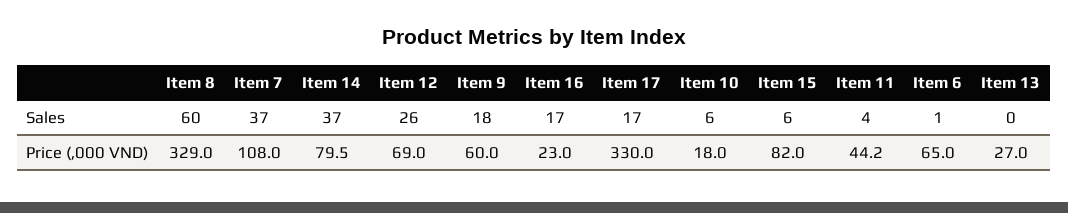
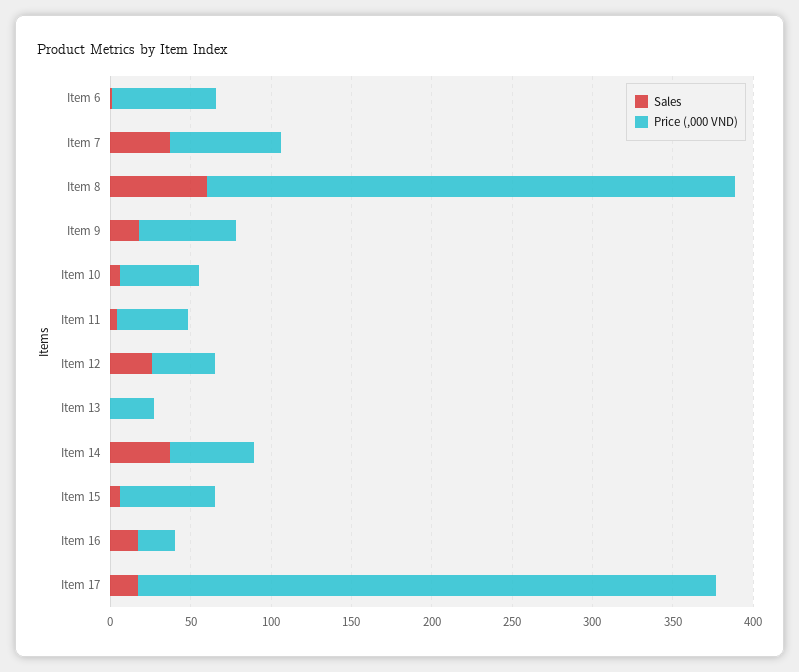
Price (,000 VND), Item 7: 108 -> 70
Price (,000 VND), Item 14: 79.5 -> 50
Price (,000 VND), Item 12: 69 -> 40
Price (,000 VND), Item 17: 330 -> 360
Price (,000 VND), Item 10: 18 -> 50
Price (,000 VND), Item 15: 82 -> 60

